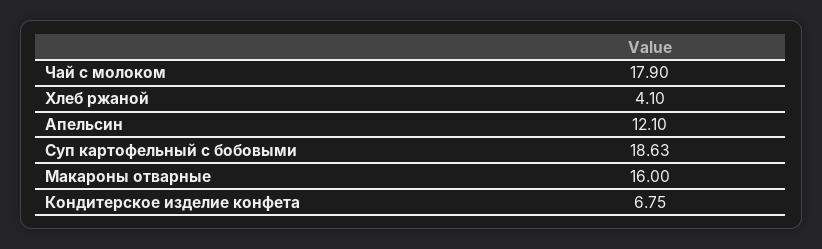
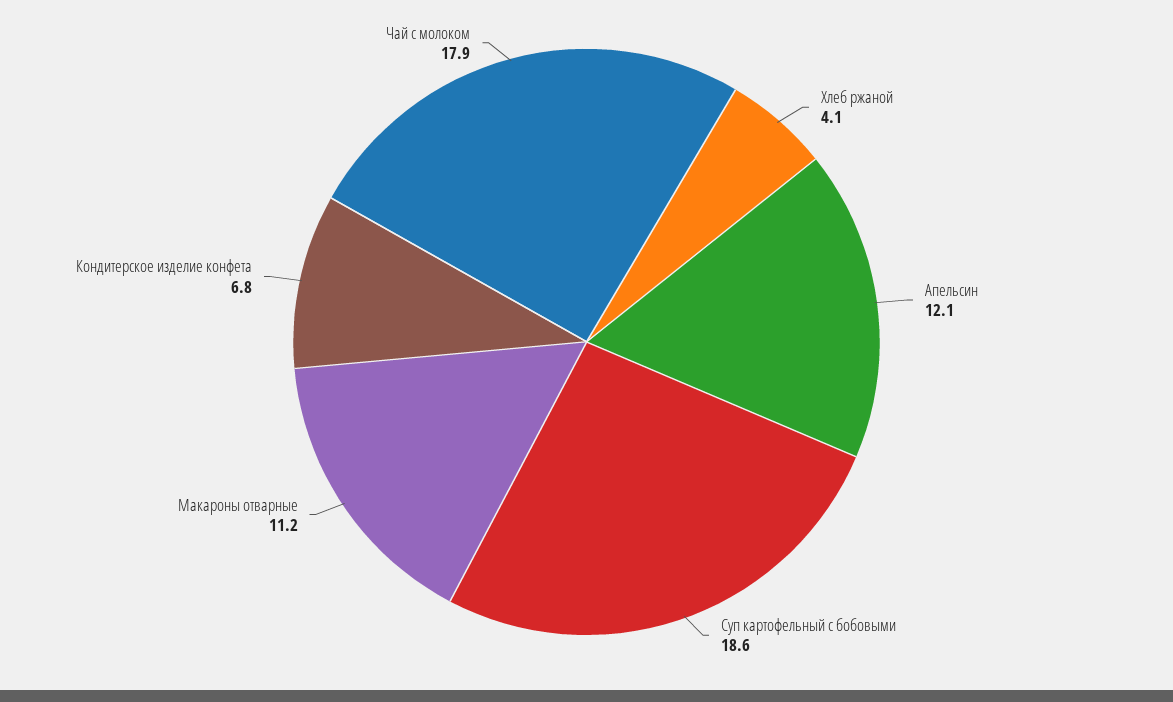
Макароны отварные: 16 -> 11.2

